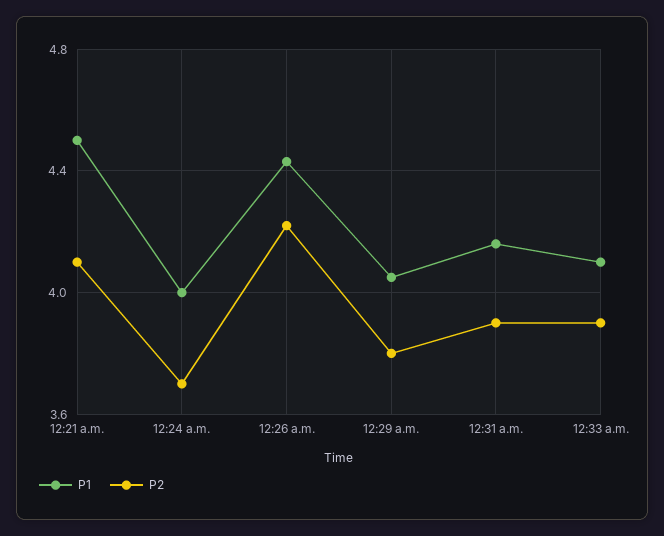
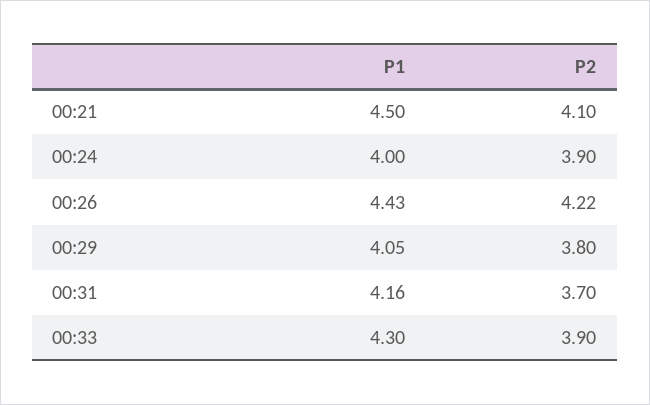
P2, 12:24 a.m.: 3.7 -> 3.9
P2, 12:31 a.m.: 3.9 -> 3.7
P1, 12:33 a.m.: 4.1 -> 4.3

